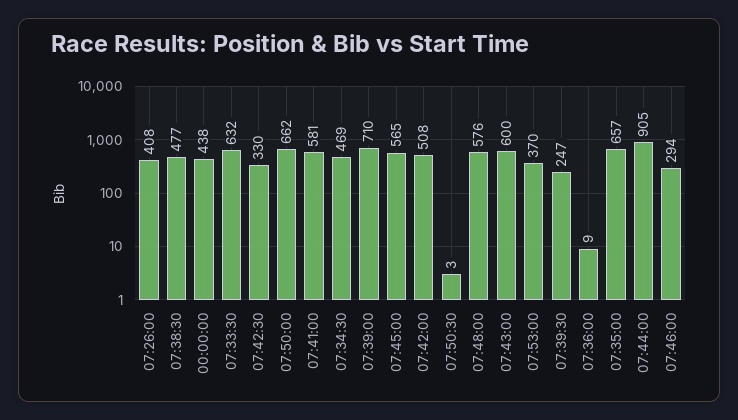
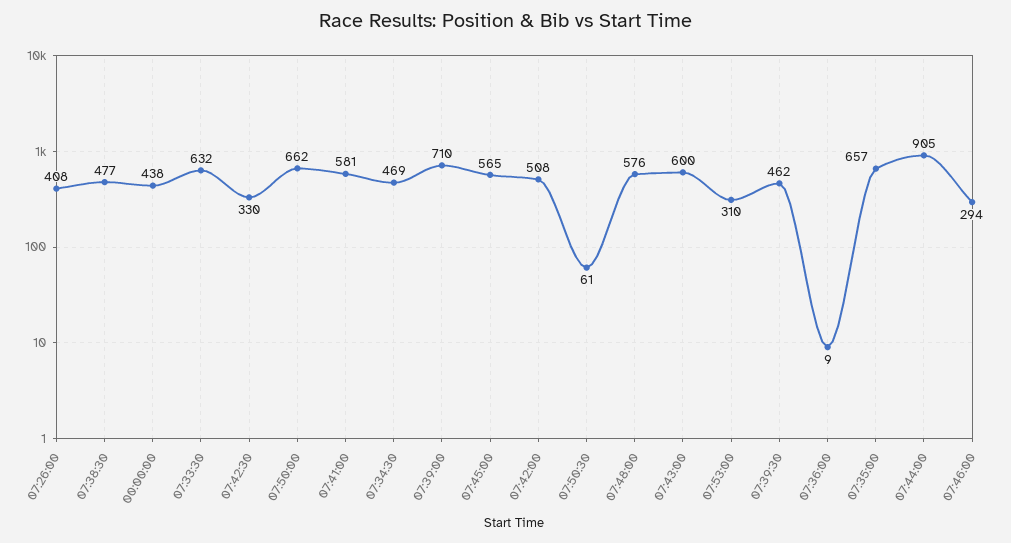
07:50:30: 3 -> 61
07:53:00: 370 -> 310
07:39:30: 247 -> 462

